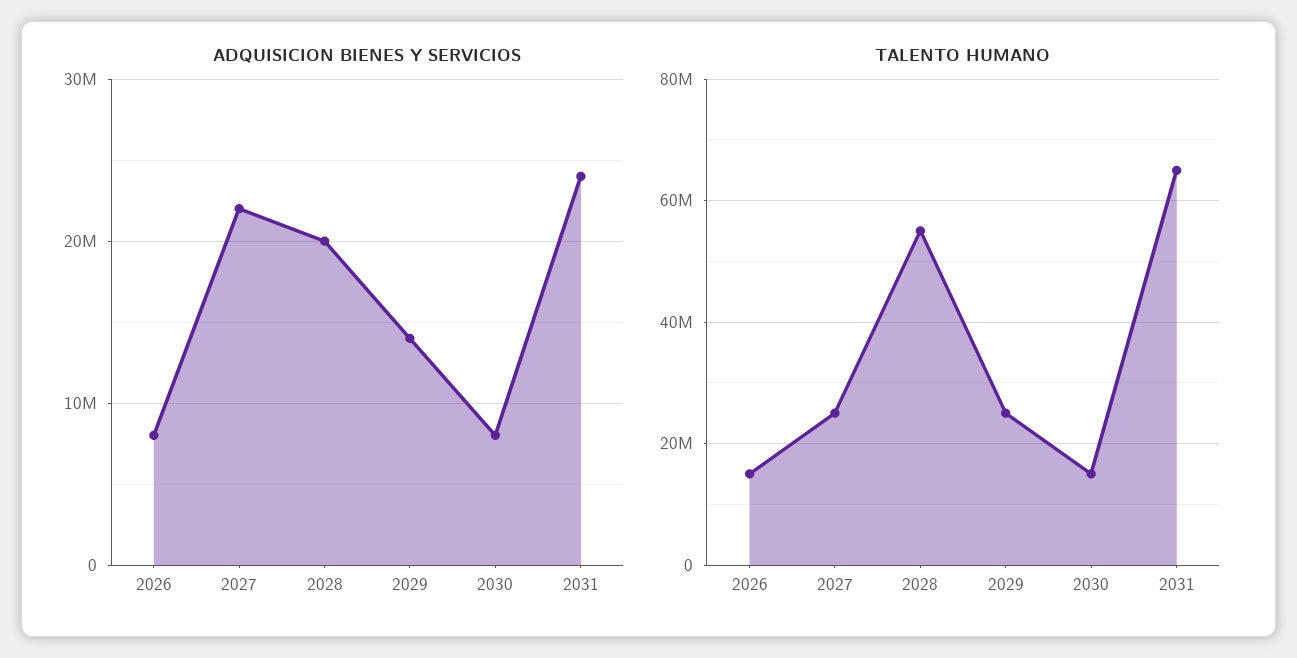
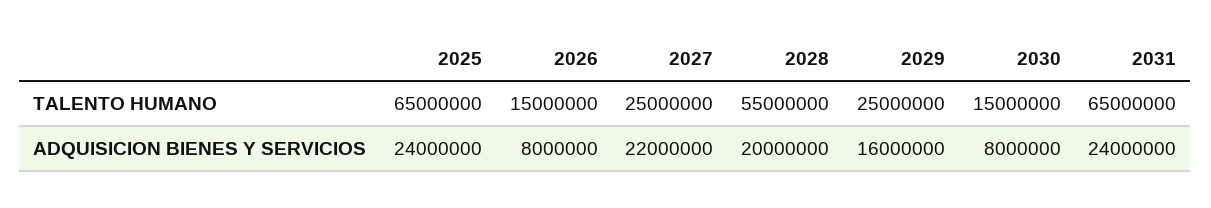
ADQUISICION BIENES Y SERVICIOS, 2029: 14000000 -> 16000000
TALENTO HUMANO, 2025: none -> 65000000
ADQUISICION BIENES Y SERVICIOS, 2025: none -> 24000000

